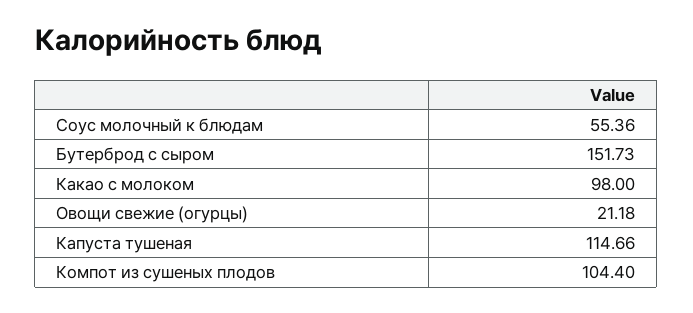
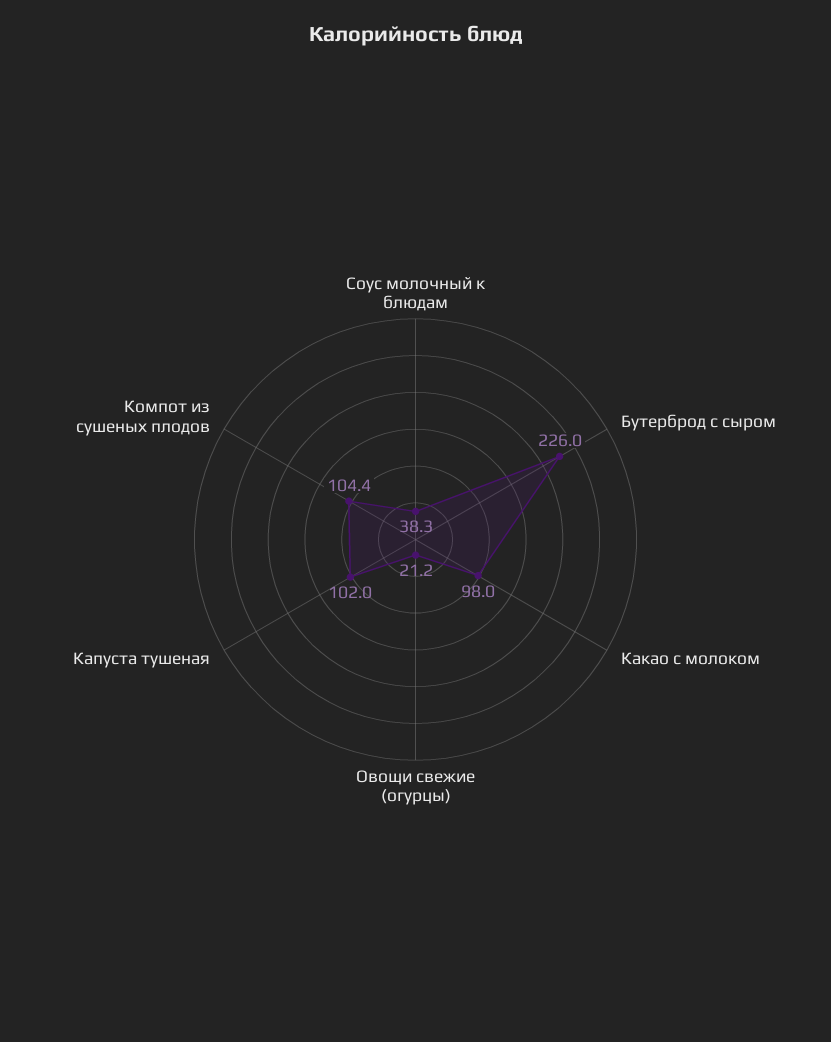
Соус молочный к блюдам: 55.36 -> 38.3
Бутерброд с сыром: 151.73 -> 226
Капуста тушеная: 114.66 -> 102

